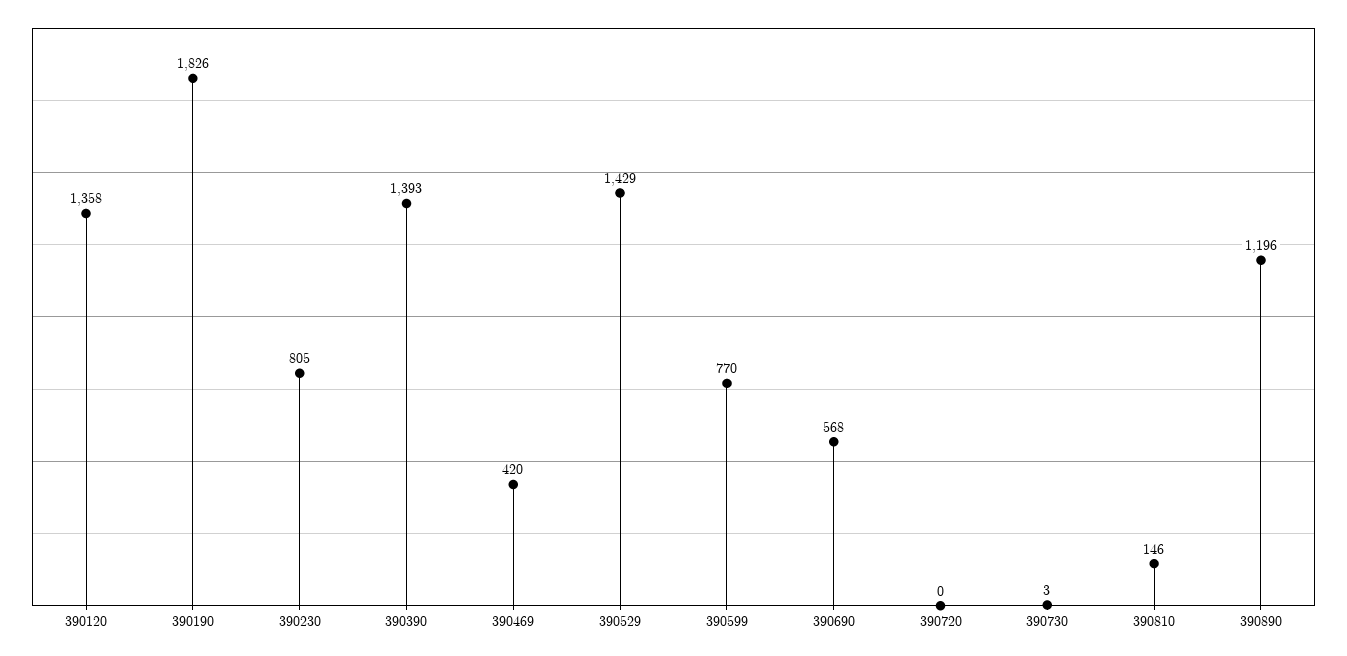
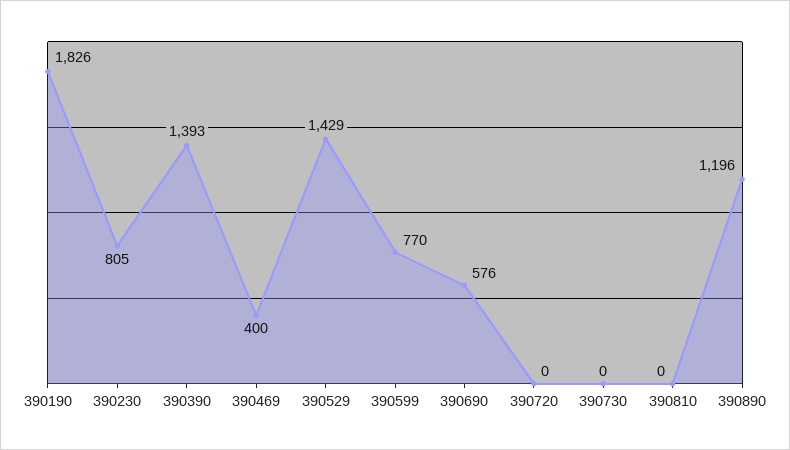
390120: 1358 -> none
390469: 420 -> 400
390690: 568 -> 576
390730: 3 -> 0
390810: 146 -> 0

